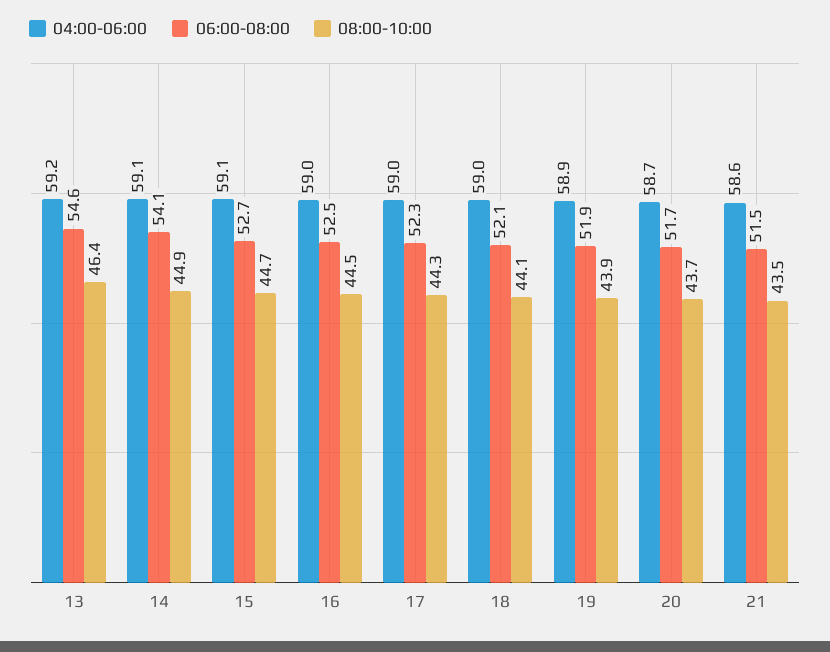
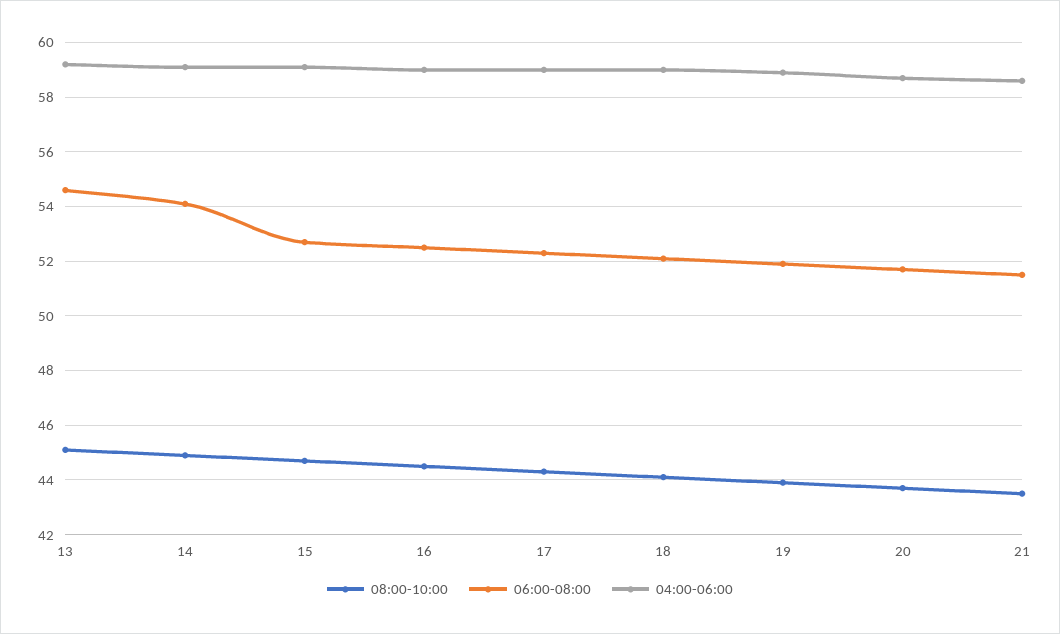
08:00-10:00, 13: 46.4 -> 45

